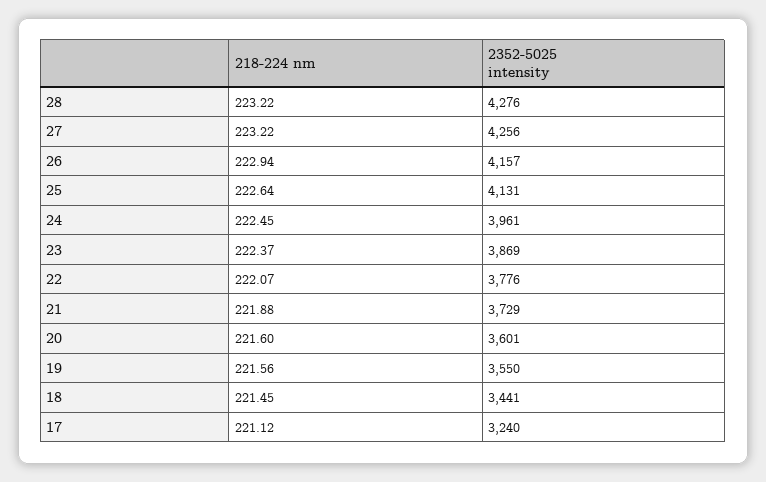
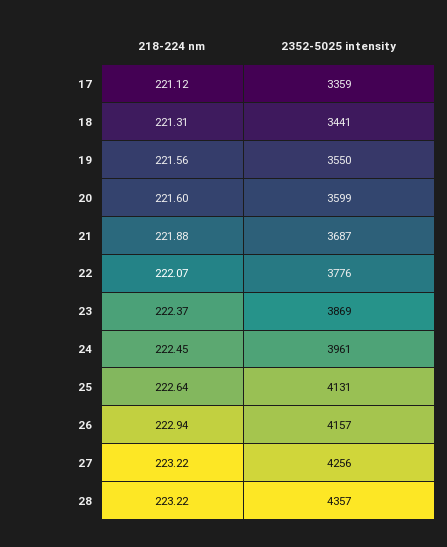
2352-5025 intensity, 28: 4276 -> 4357
2352-5025 intensity, 21: 3729 -> 3687
2352-5025 intensity, 20: 3601 -> 3599
218-224 nm, 18: 221.45 -> 221.31
2352-5025 intensity, 17: 3240 -> 3359

